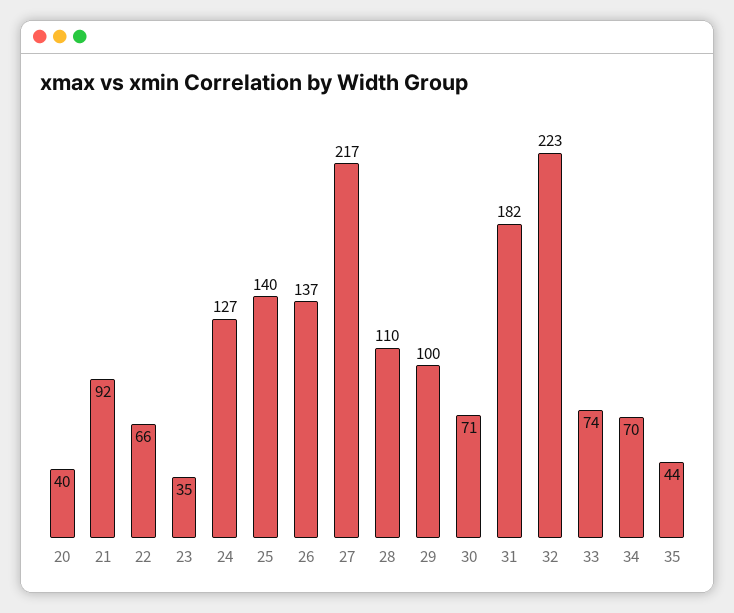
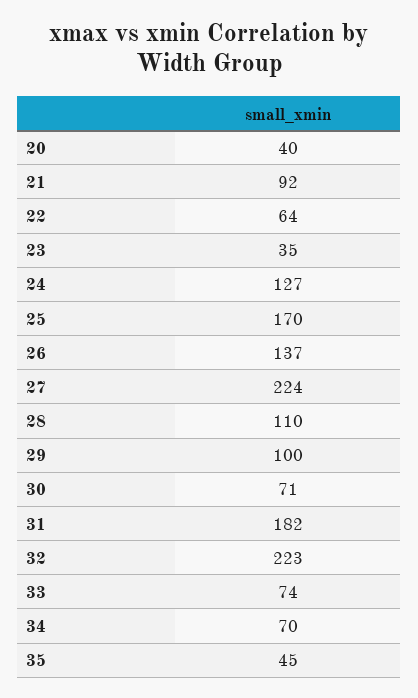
22: 66 -> 64
25: 140 -> 170
27: 217 -> 224
35: 44 -> 45

